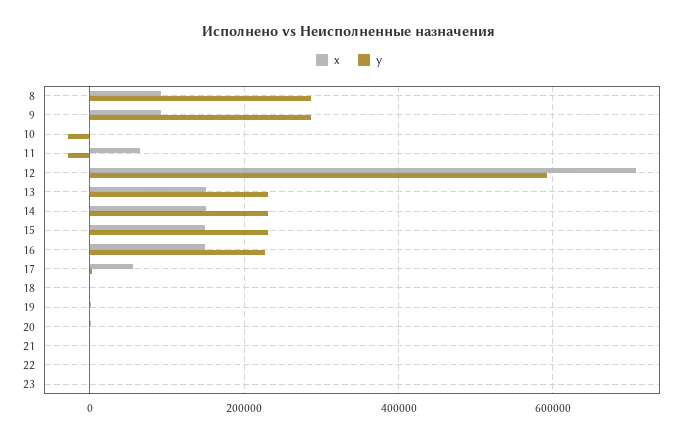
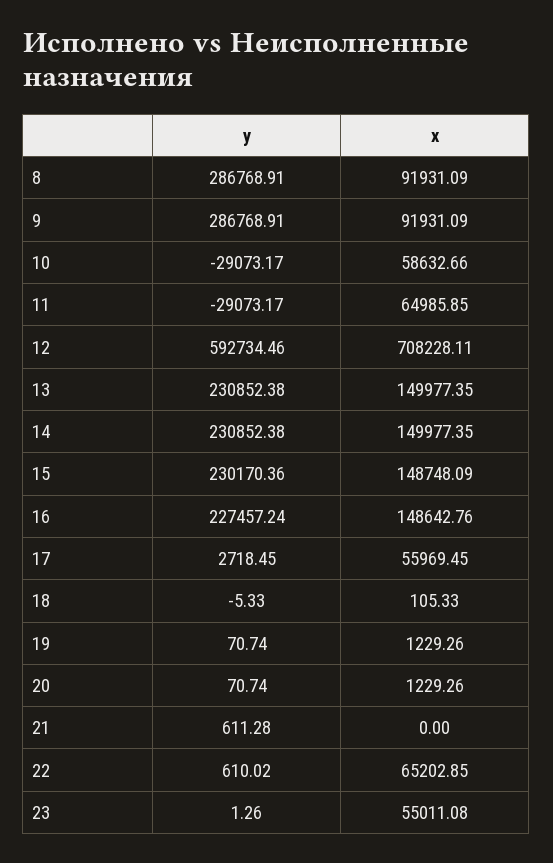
x, 10: 0 -> 58632.66
x, 22: 0 -> 65202.85
x, 23: 0 -> 55011.08

